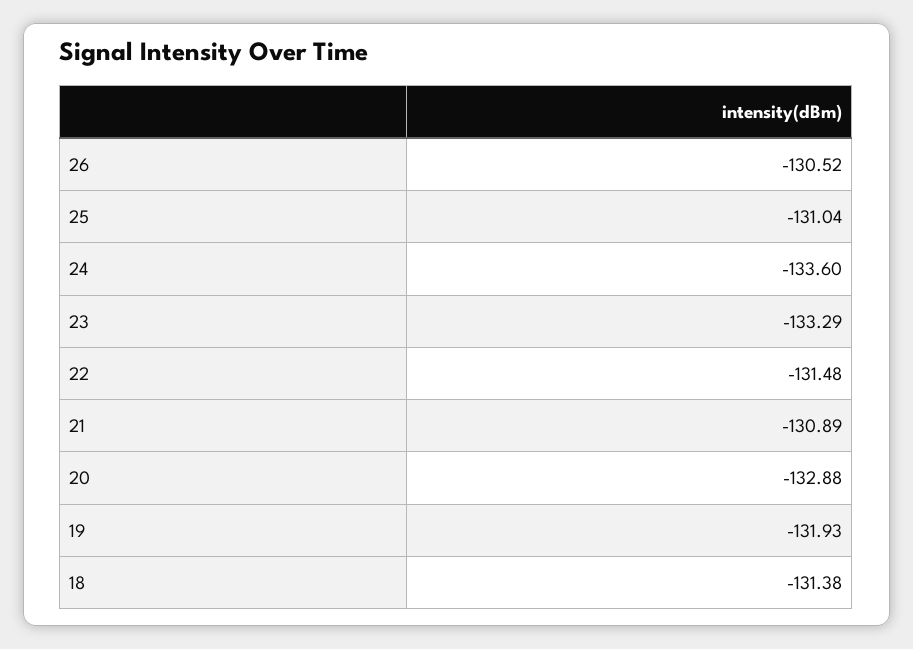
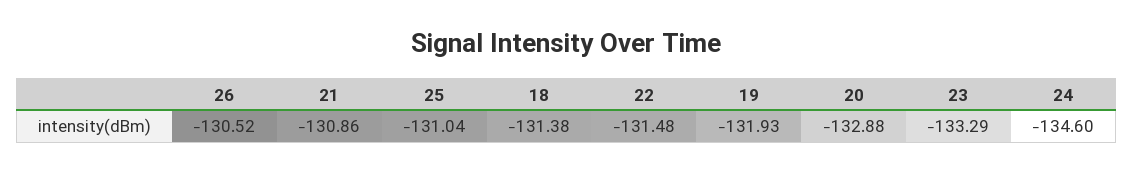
24: -133.6 -> -134.6
21: -130.89 -> -130.86

